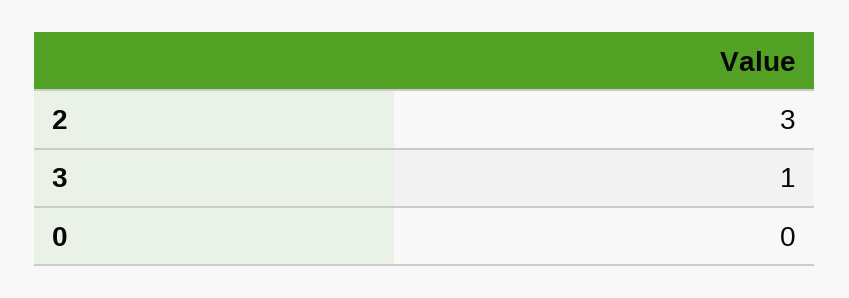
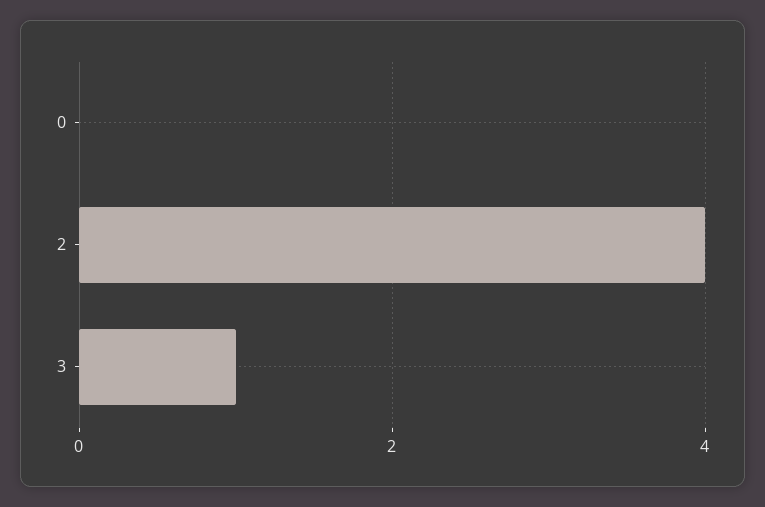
2: 3 -> 4

